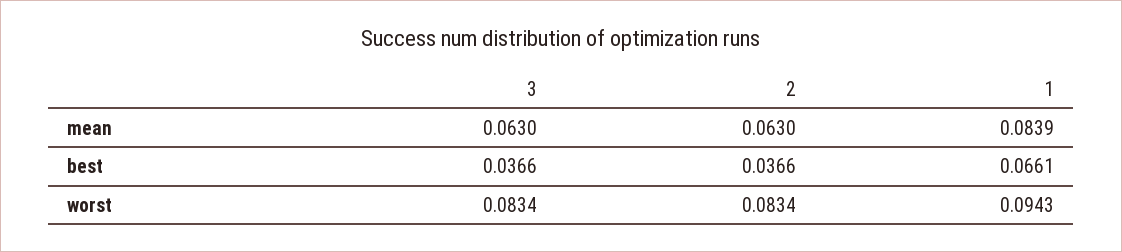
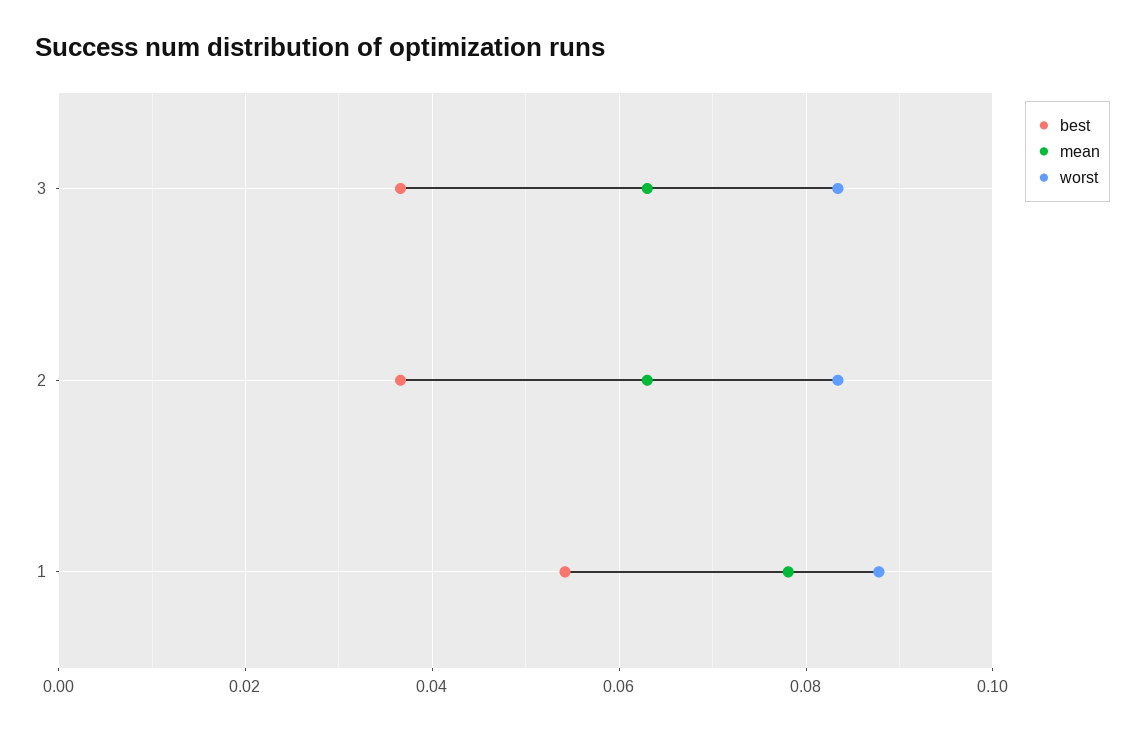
mean, 1: 0.0839 -> 0.078
best, 1: 0.0661 -> 0.054
worst, 1: 0.0943 -> 0.088

